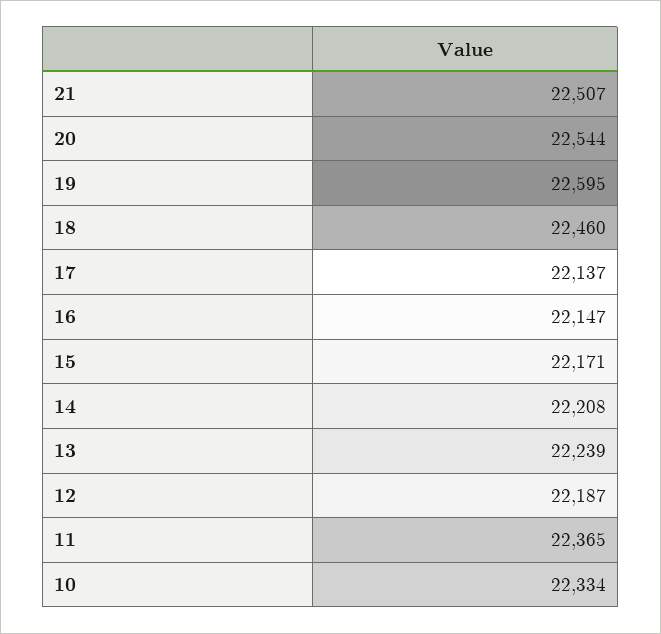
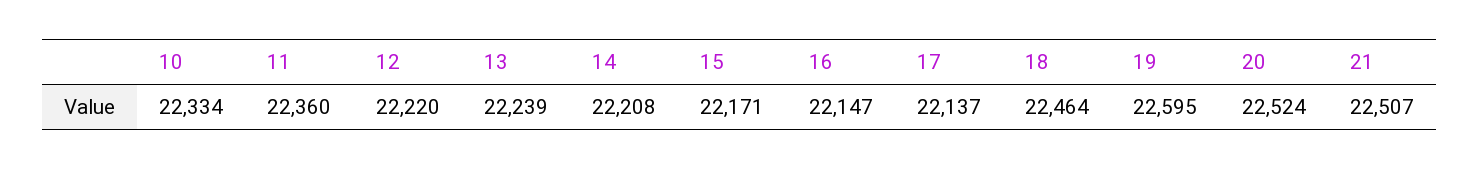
20: 22544 -> 22524
18: 22460 -> 22464
12: 22187 -> 22220
11: 22365 -> 22360

